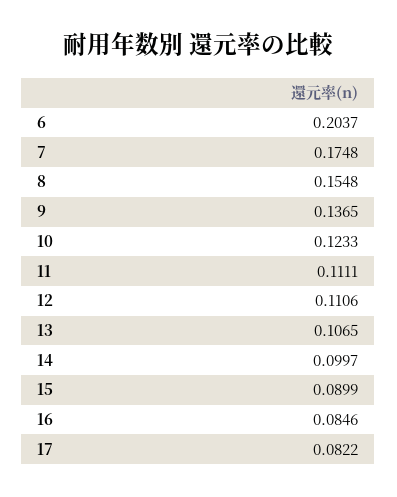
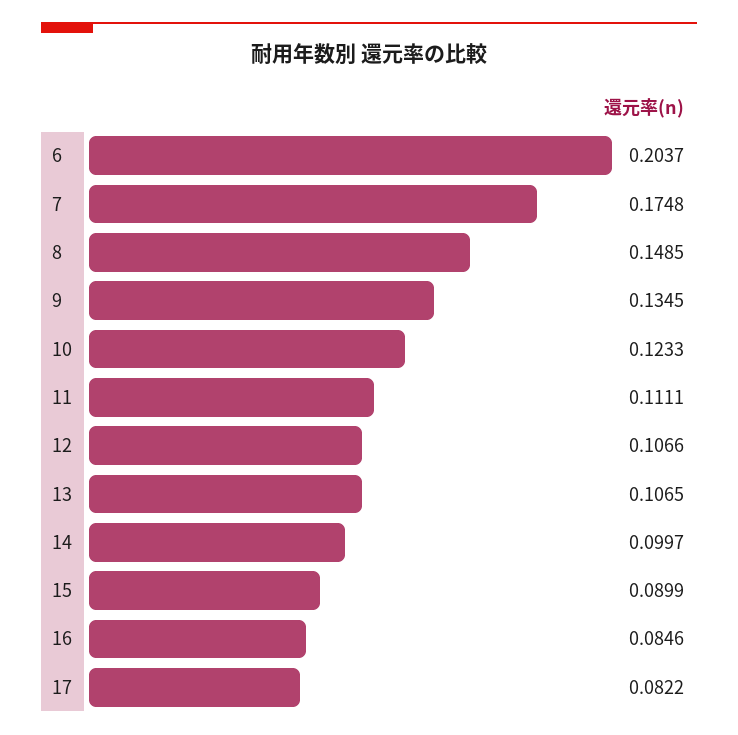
8: 0.1548 -> 0.1485
9: 0.1365 -> 0.1345
12: 0.1106 -> 0.1066

